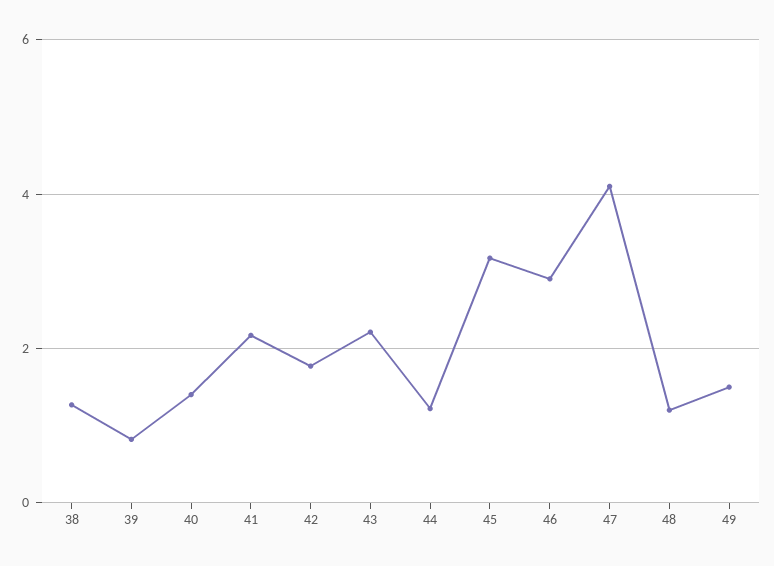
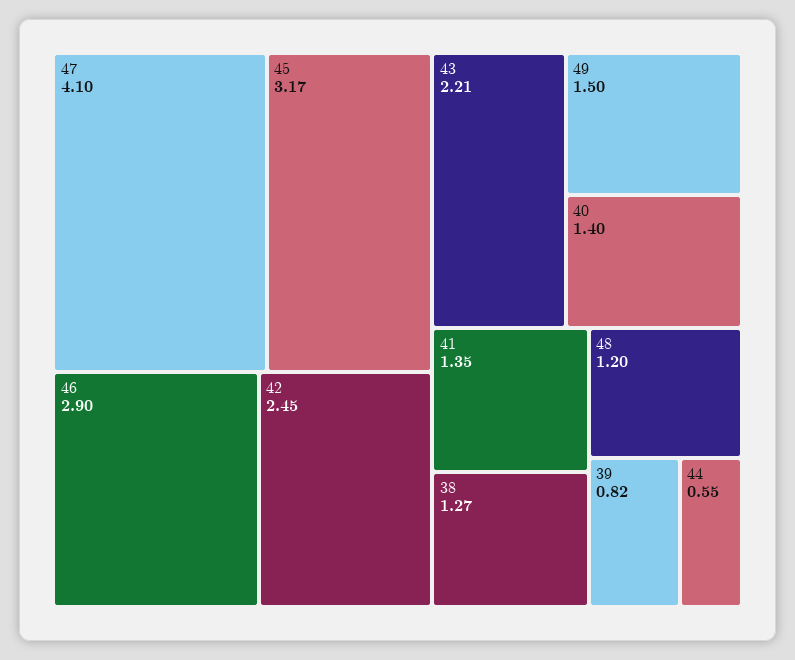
41: 2.2 -> 1.35
42: 1.8 -> 2.45
44: 1.2 -> 0.55

